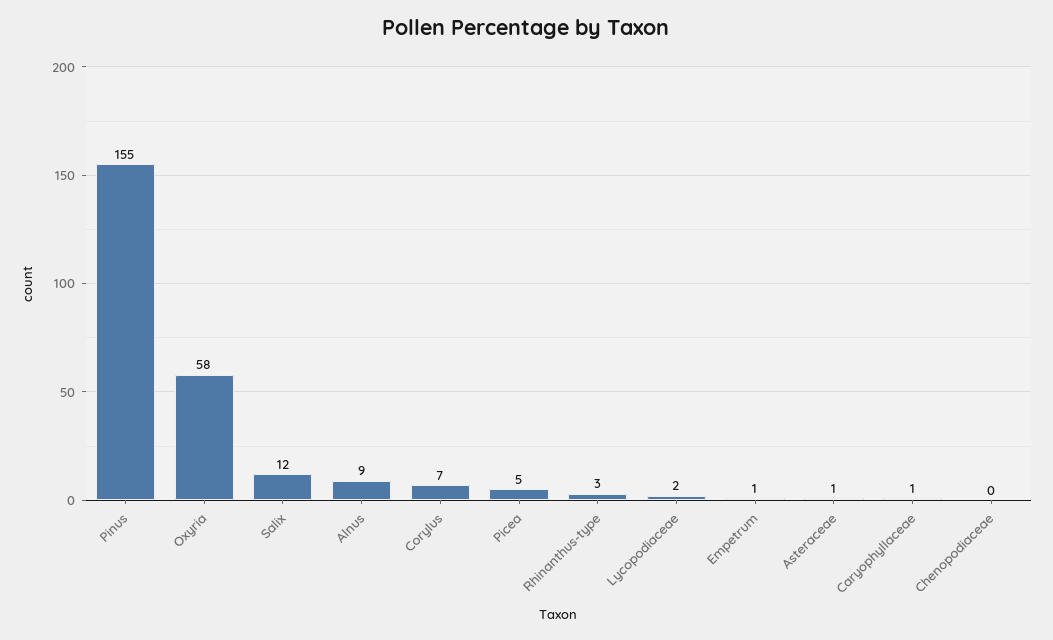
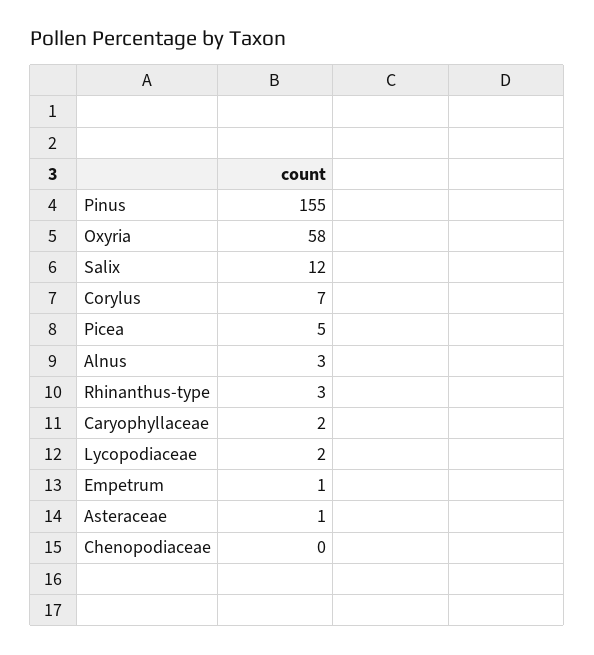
Alnus: 9 -> 3
Caryophyllaceae: 1 -> 2

